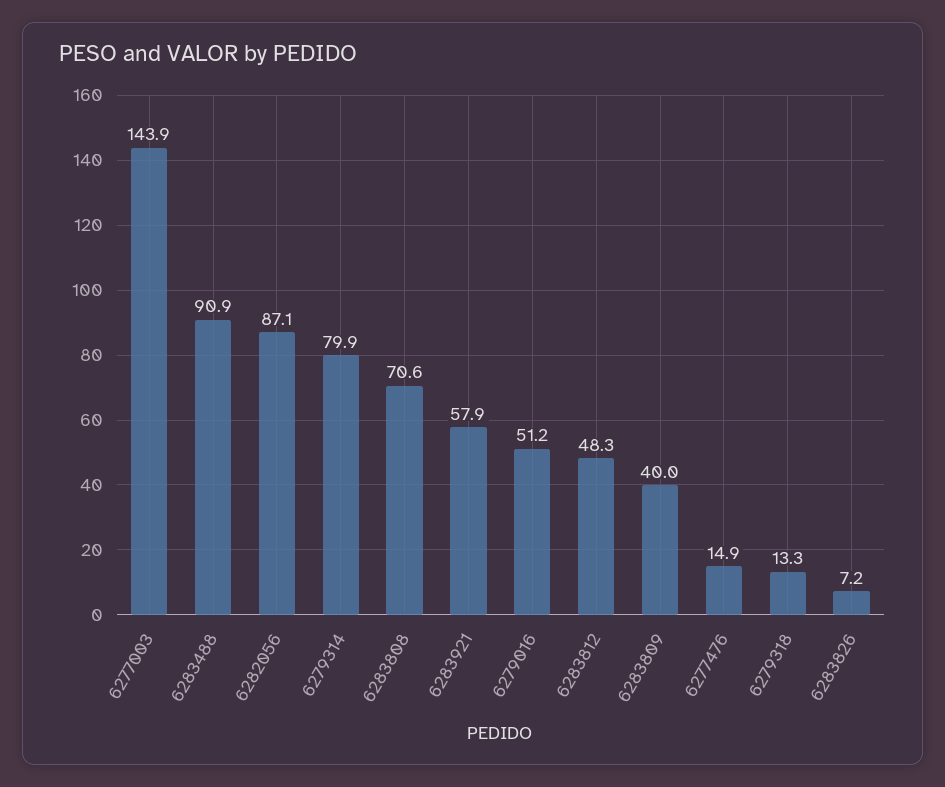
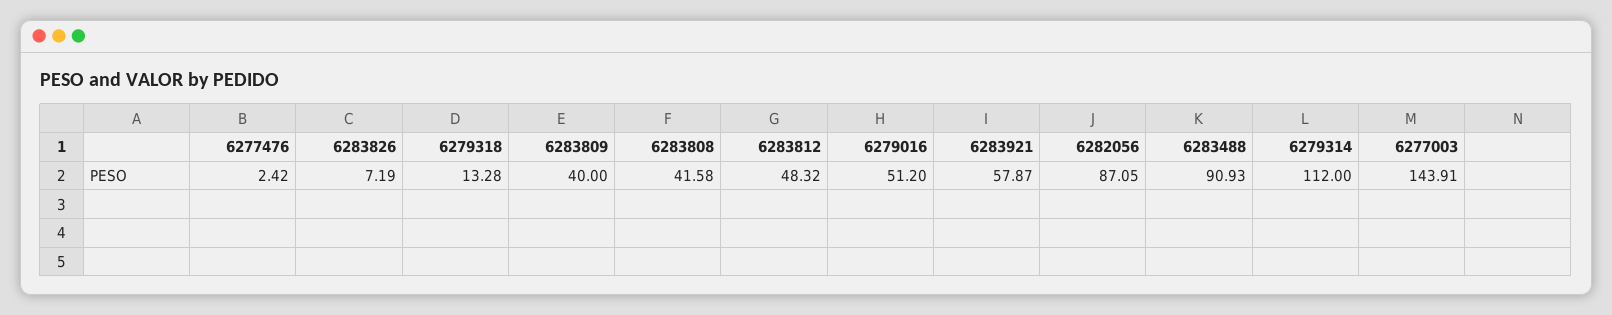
6279314: 79.9 -> 112
6283808: 70.6 -> 41.58
6277476: 14.9 -> 2.42

